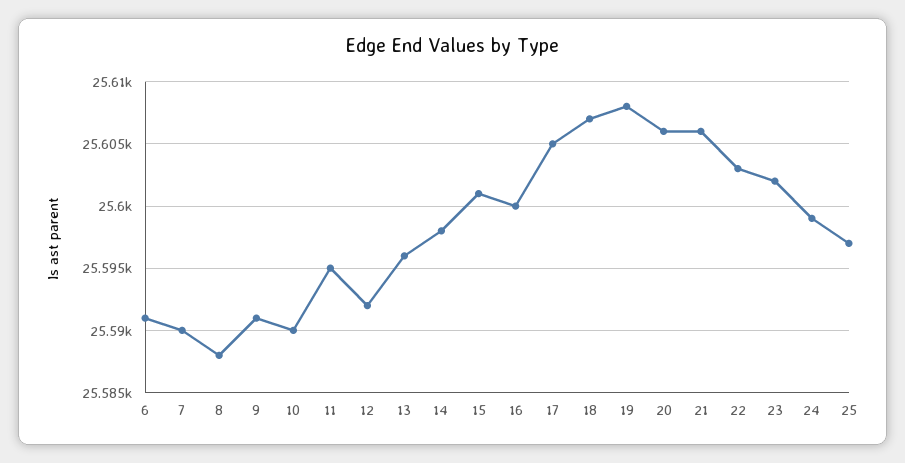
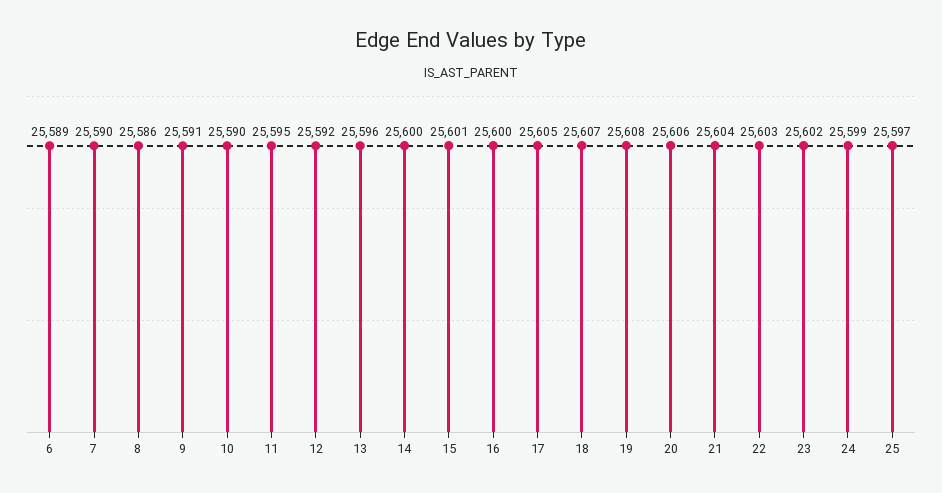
6: 25591 -> 25589
8: 25588 -> 25586
14: 25598 -> 25600
21: 25606 -> 25604

